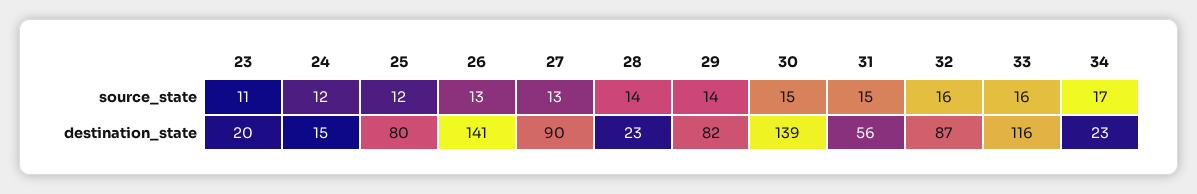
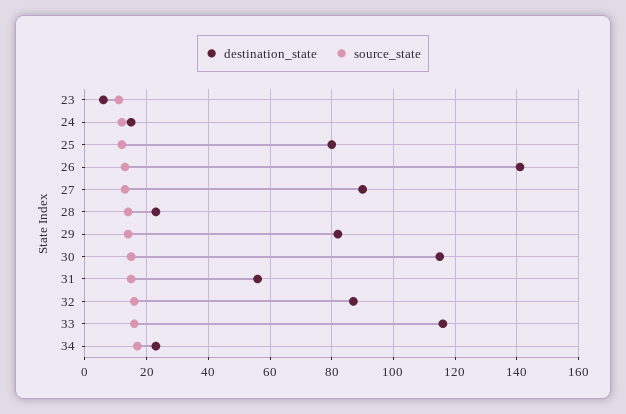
destination_state, 23: 20 -> 5
destination_state, 30: 139 -> 115

